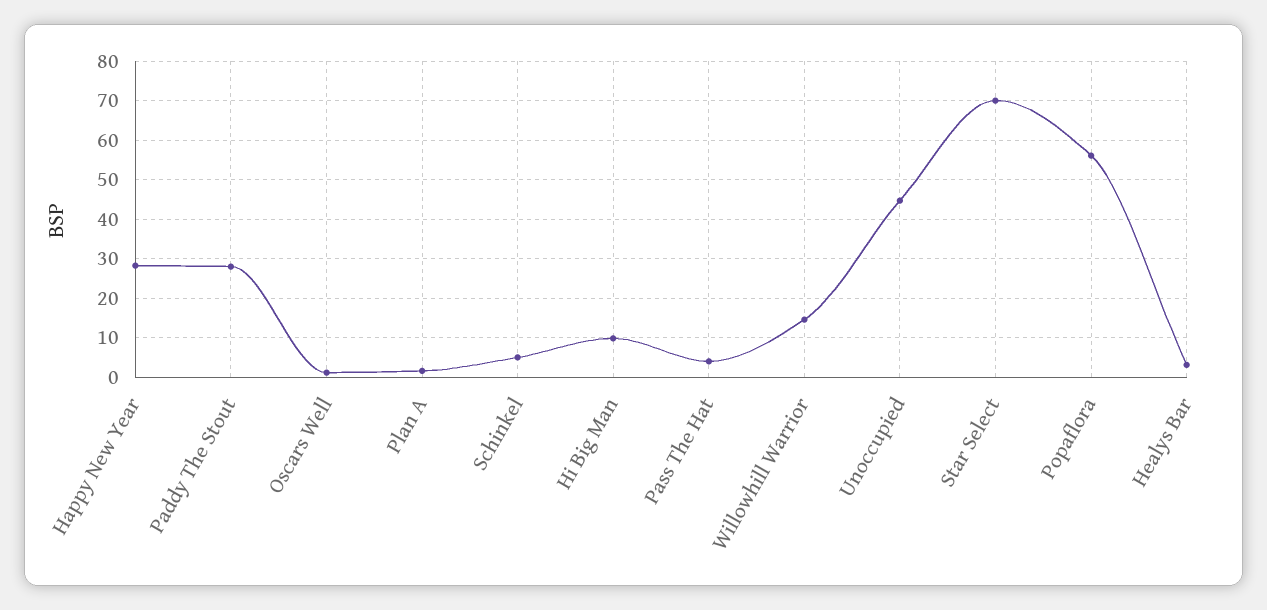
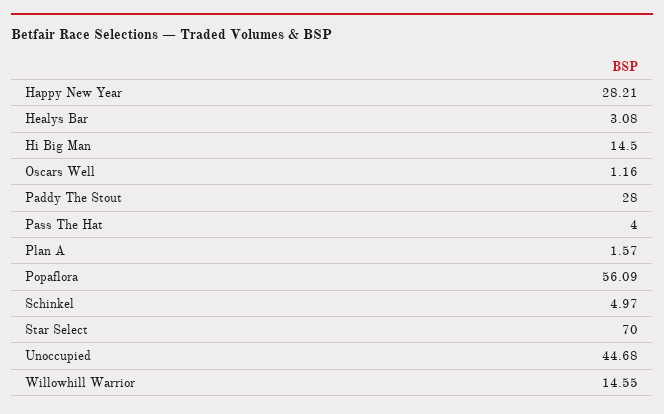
Hi Big Man: 10 -> 14.5

